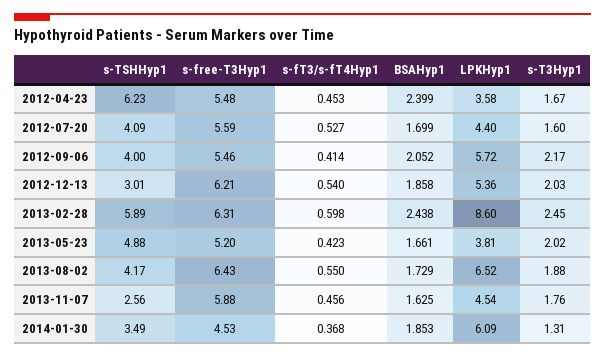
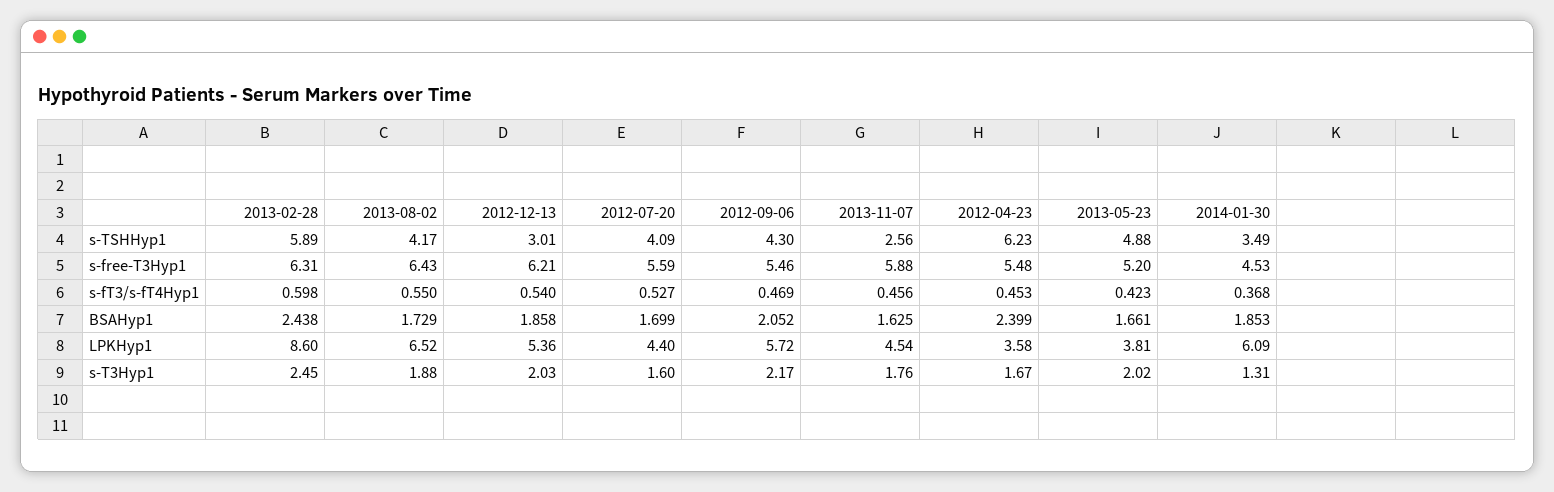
s-TSHHyp1, 2012-09-06: 4 -> 4.3
s-fT3/s-fT4Hyp1, 2012-09-06: 0.414 -> 0.469

